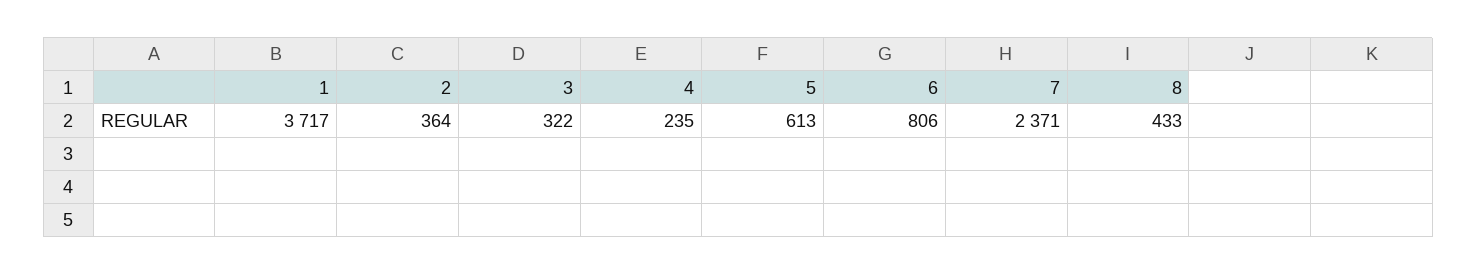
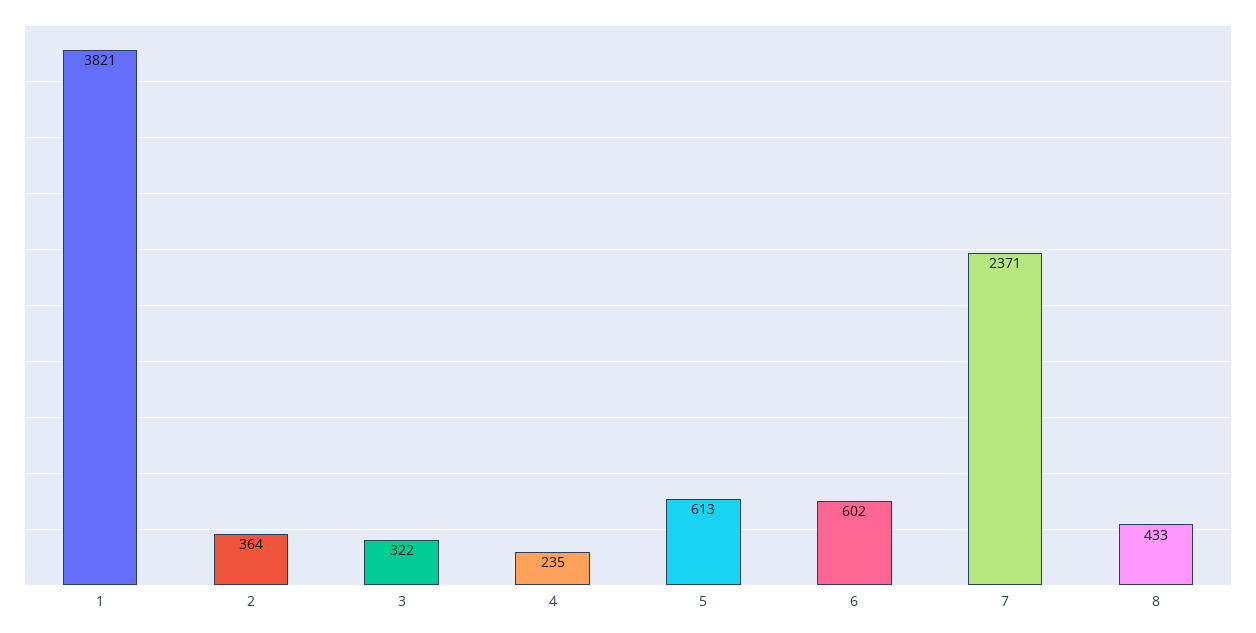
1: 3717 -> 3821
6: 806 -> 602

